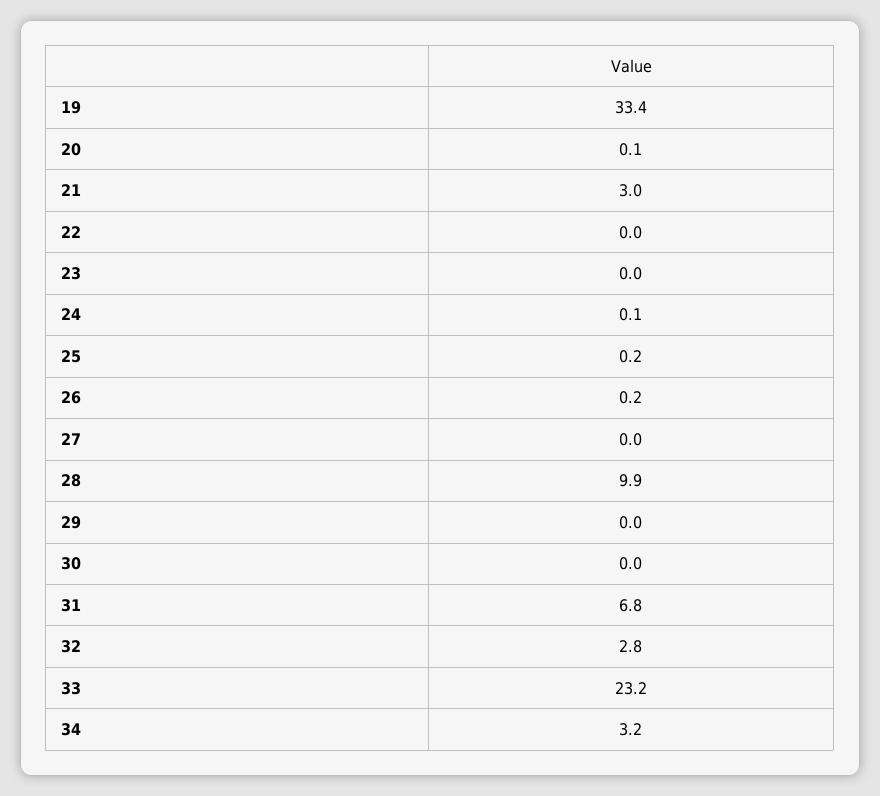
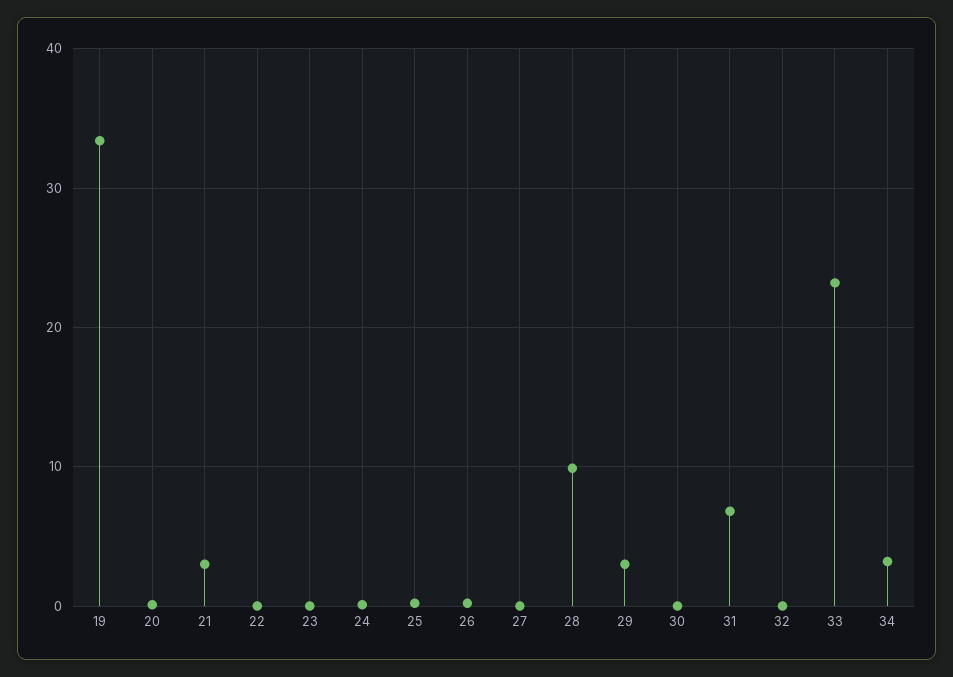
29: 0 -> 3
32: 2.8 -> 0

